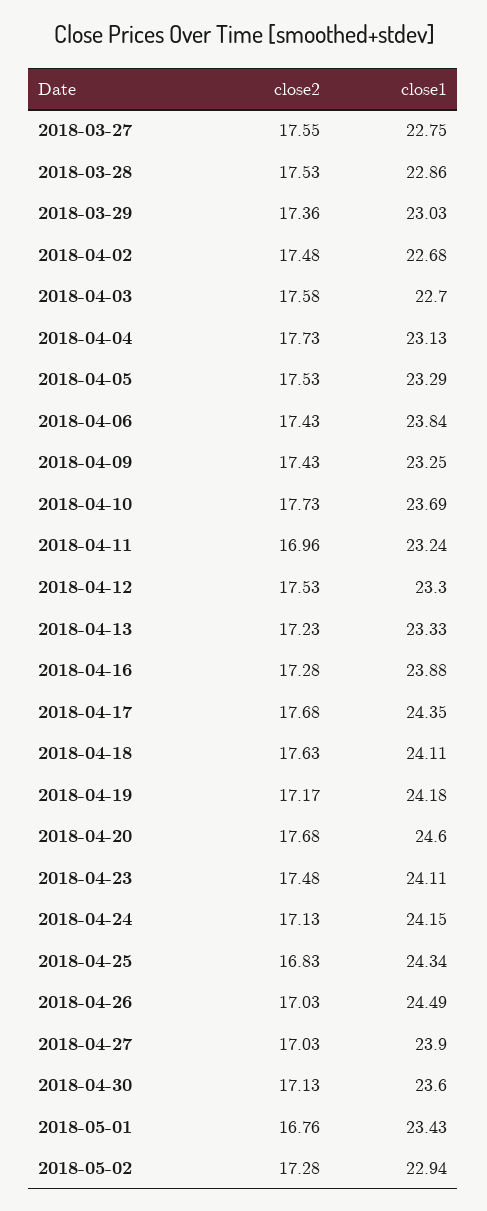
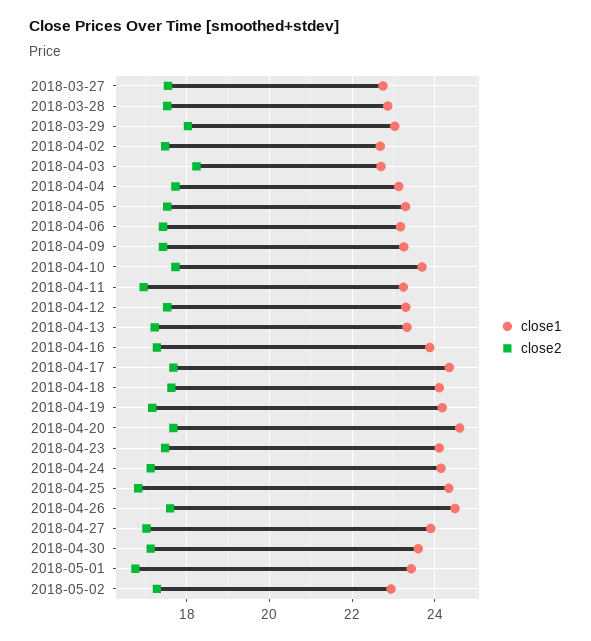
close2, 2018-03-29: 17.36 -> 18
close2, 2018-04-03: 17.58 -> 18.2
close1, 2018-04-06: 23.84 -> 23.2
close2, 2018-04-26: 17.03 -> 17.6

